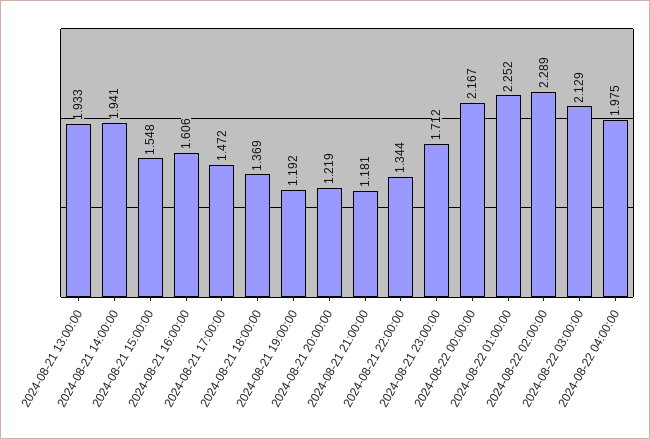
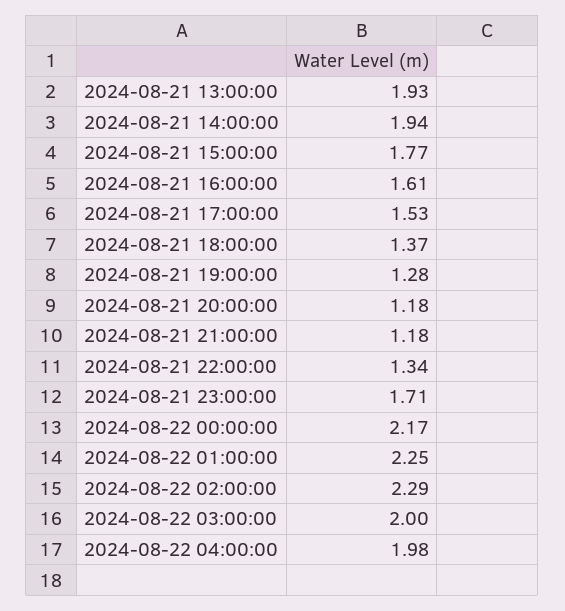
2024-08-21 15:00:00: 1.548 -> 1.77
2024-08-21 17:00:00: 1.472 -> 1.53
2024-08-21 19:00:00: 1.192 -> 1.28
2024-08-21 20:00:00: 1.219 -> 1.18
2024-08-22 03:00:00: 2.129 -> 2

